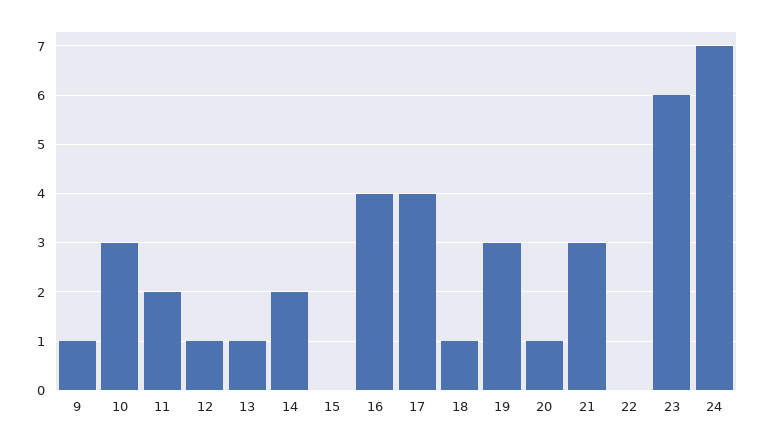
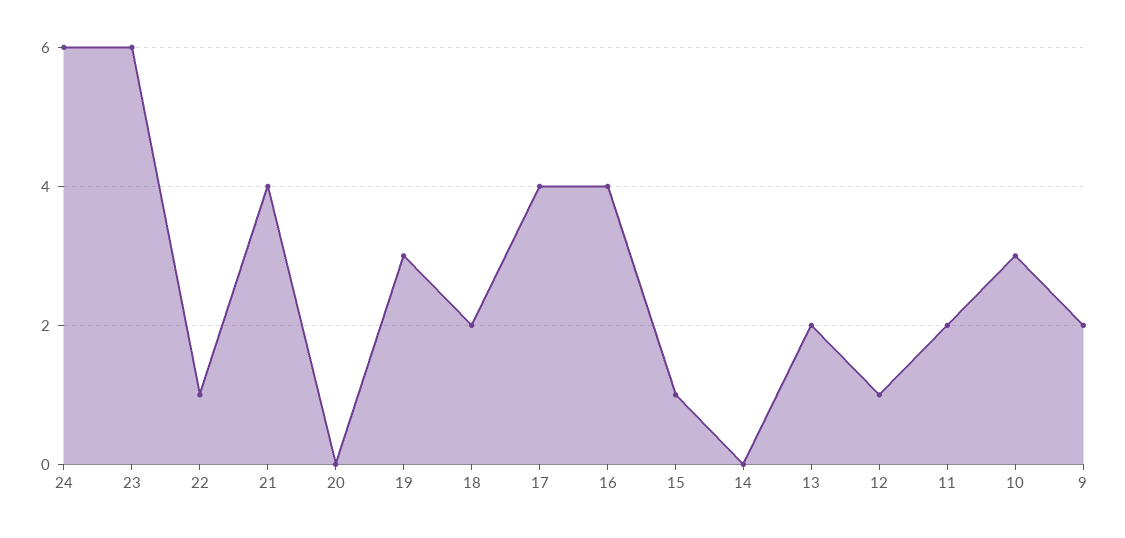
9: 1 -> 2
13: 1 -> 2
14: 2 -> 0
15: 0 -> 1
18: 1 -> 2
20: 1 -> 0
21: 3 -> 4
22: 0 -> 1
24: 7 -> 6

